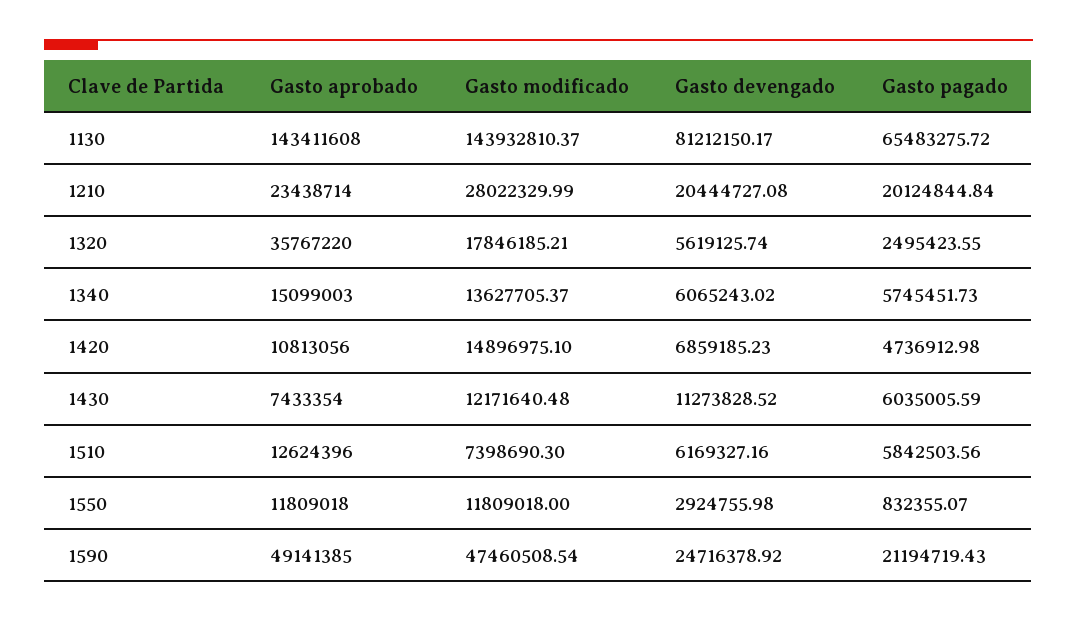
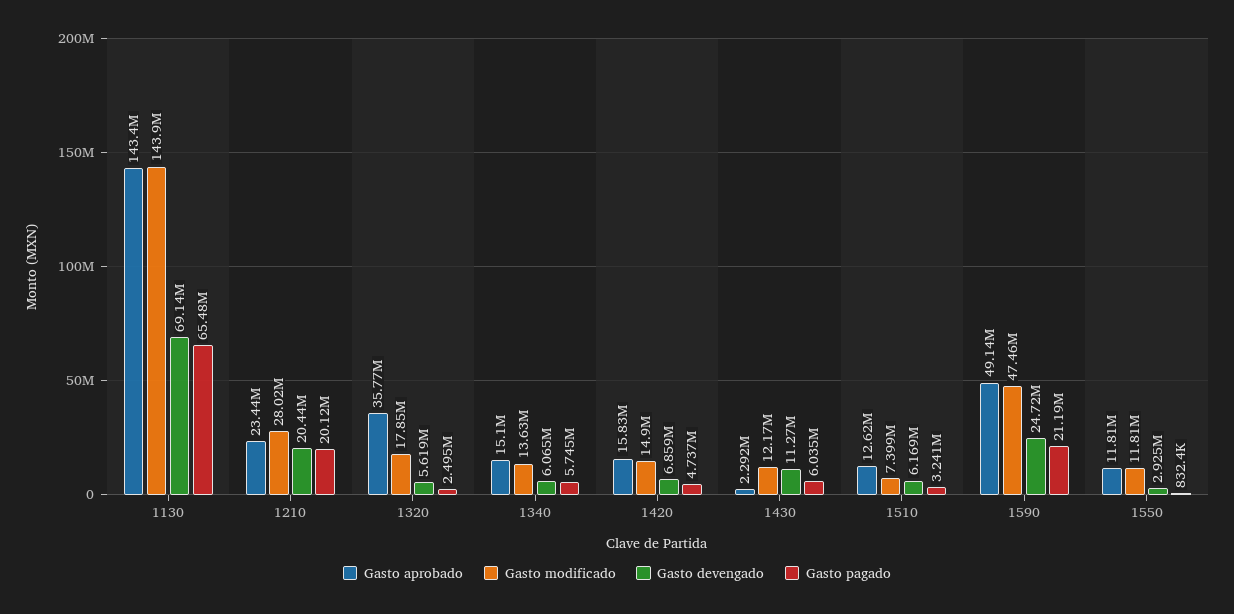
Gasto devengado, 1130: 81212150.17 -> 69140000
Gasto aprobado, 1420: 10813056 -> 15830000
Gasto aprobado, 1430: 7433354 -> 2292000
Gasto pagado, 1510: 5842503.56 -> 3241000

